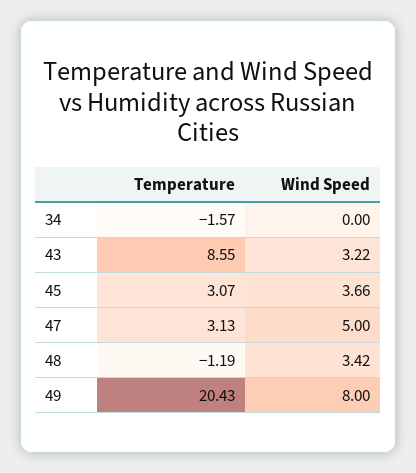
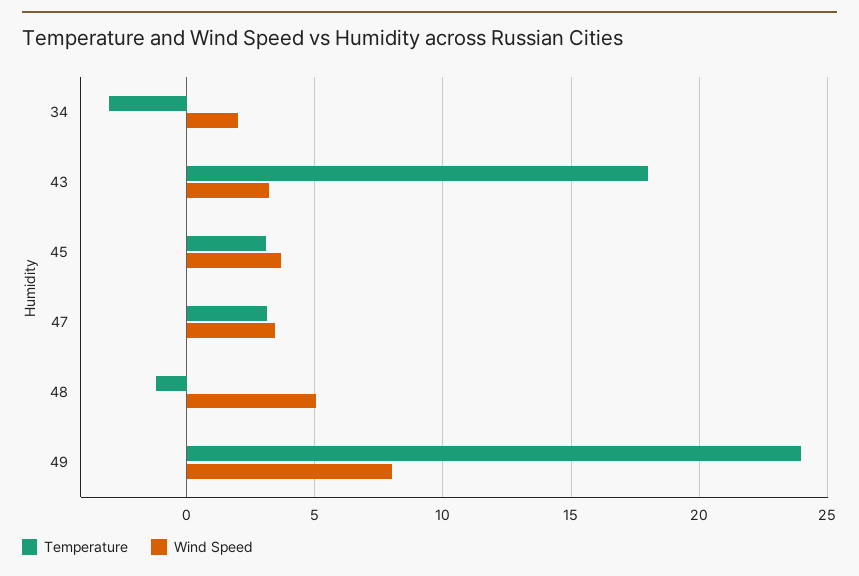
Temperature, 34: -1.57 -> -3
Wind Speed, 34: 0 -> 2
Temperature, 43: 8.55 -> 18
Wind Speed, 47: 5 -> 3.5
Wind Speed, 48: 3.42 -> 5
Temperature, 49: 20.43 -> 24

